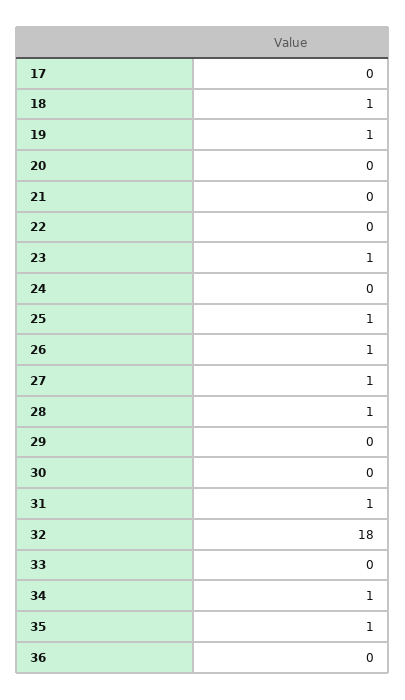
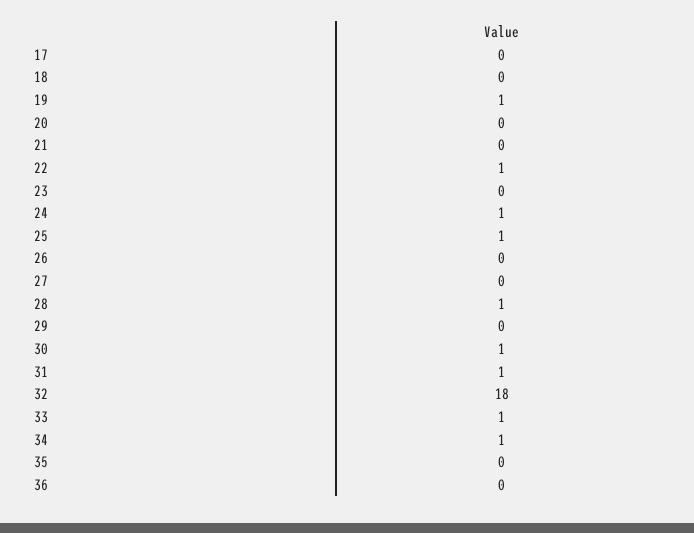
18: 1 -> 0
22: 0 -> 1
23: 1 -> 0
24: 0 -> 1
26: 1 -> 0
27: 1 -> 0
30: 0 -> 1
33: 0 -> 1
35: 1 -> 0

